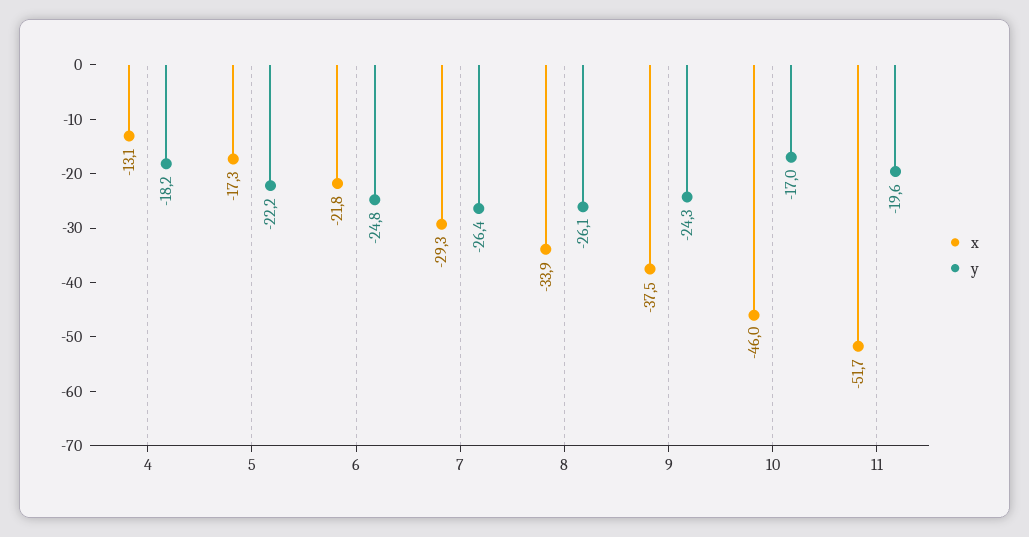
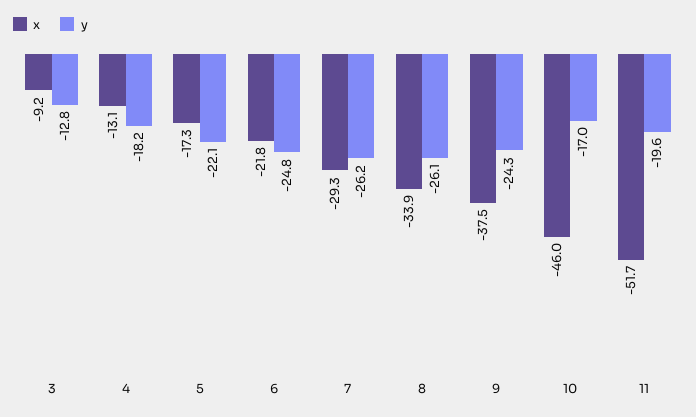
y, 5: -22.2 -> -22.1
y, 7: -26.4 -> -26.2
x, 3: none -> -9.2
y, 3: none -> -12.8

